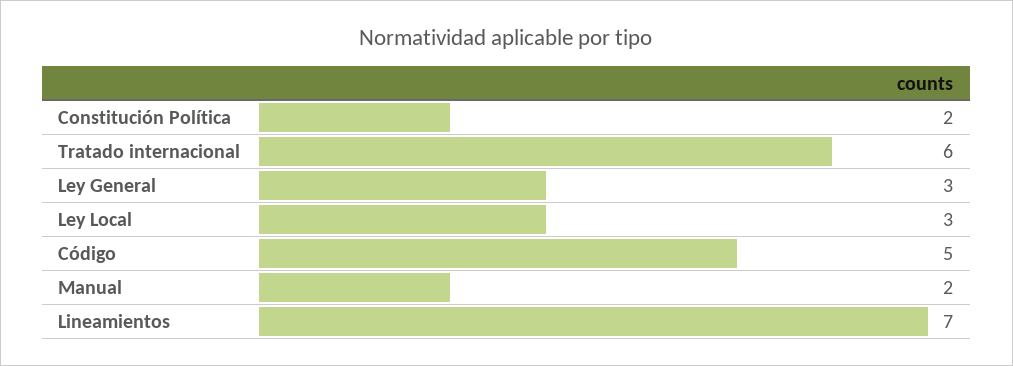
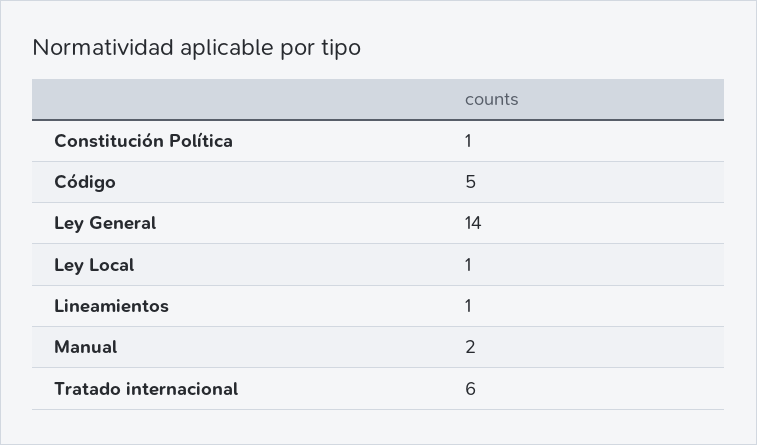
Constitución Política: 2 -> 1
Ley General: 3 -> 14
Ley Local: 3 -> 1
Lineamientos: 7 -> 1

